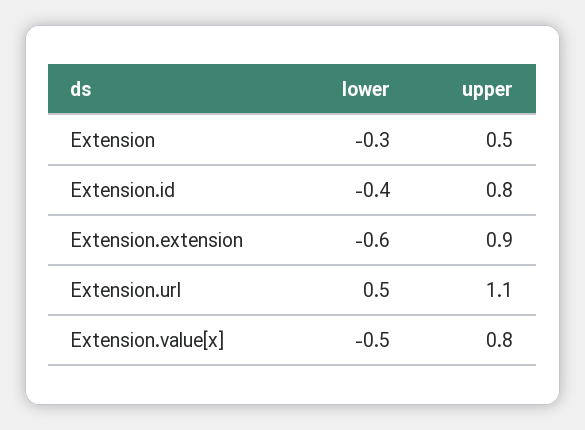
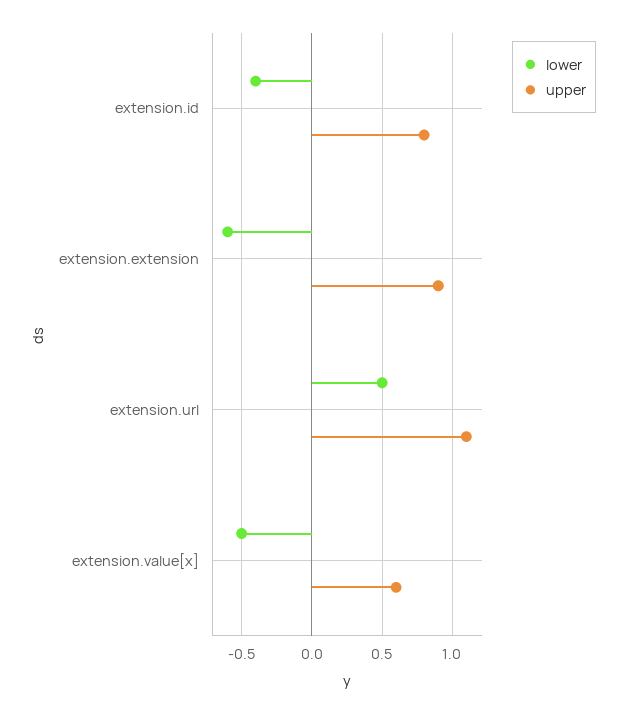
lower, Extension: -0.3 -> none
upper, Extension: 0.5 -> none
upper, Extension.value[x]: 0.8 -> 0.6

